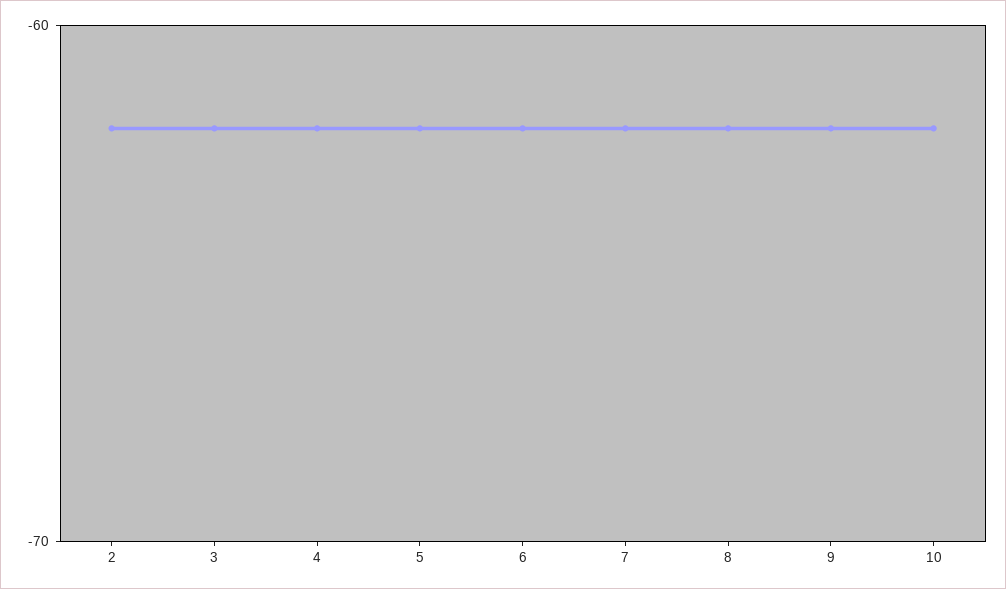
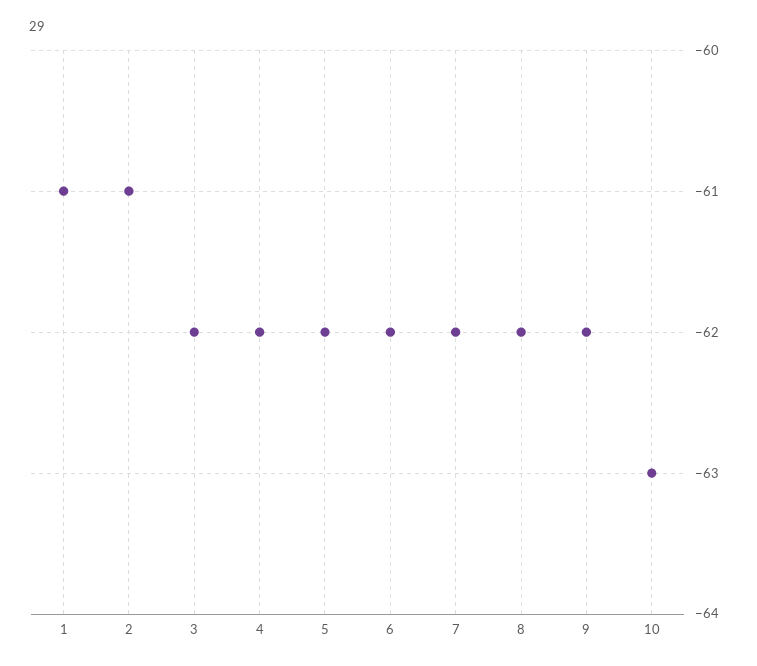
2: -62 -> -61
10: -62 -> -63
1: none -> -61

